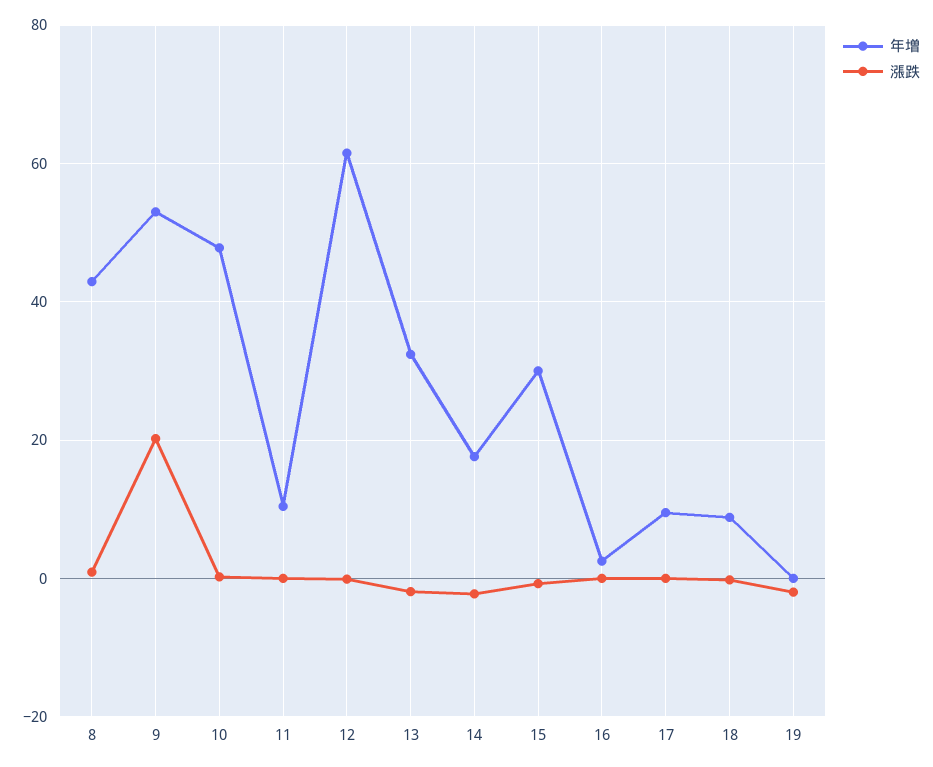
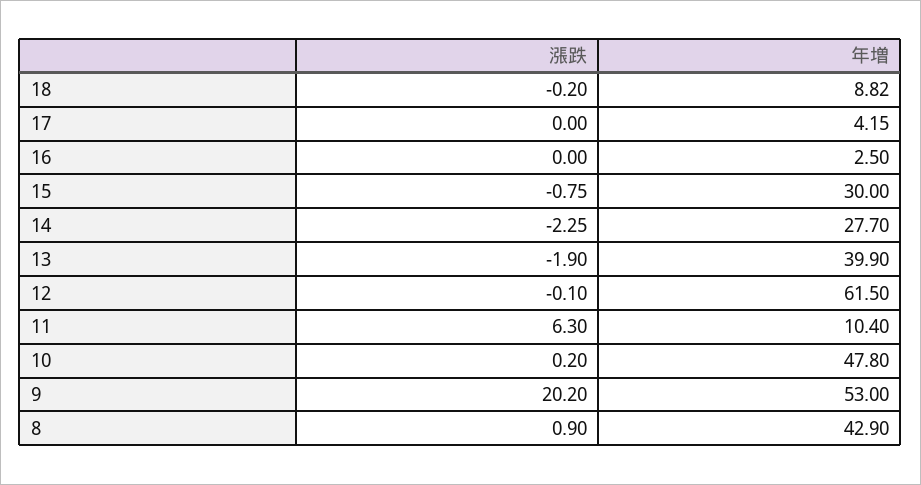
漲跌, 11: 0 -> 6.3
年増, 13: 32 -> 39.9
年増, 14: 18 -> 27.7
年増, 17: 10 -> 4.15
年増, 19: 0 -> none
漲跌, 19: -2 -> none

